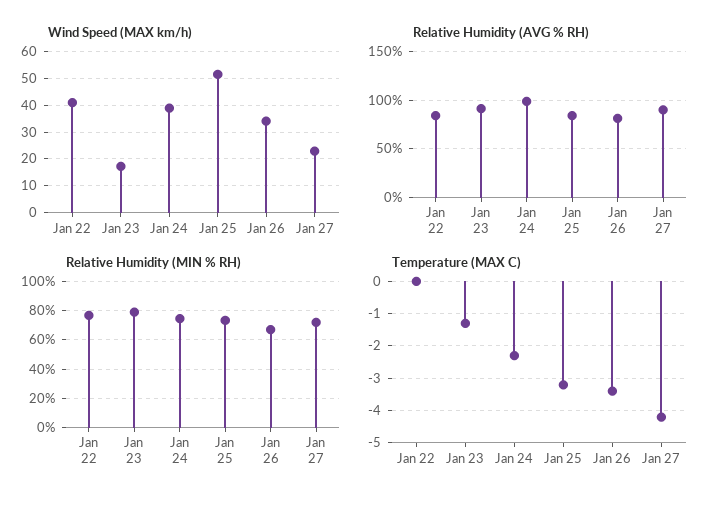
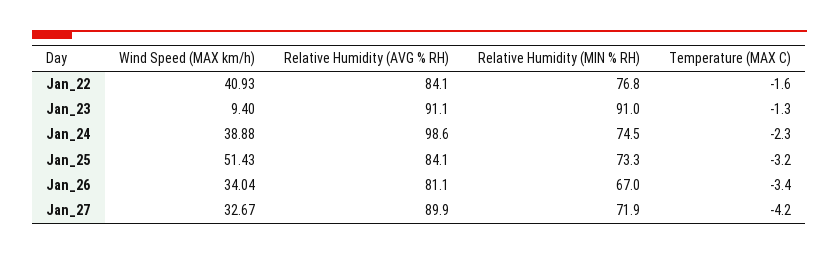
Wind Speed (MAX km/h), Jan 23: 17.5 -> 9.4
Wind Speed (MAX km/h), Jan 27: 22.5 -> 32.67
Relative Humidity (MIN % RH), Jan 23: 80 -> 91
Temperature (MAX C), Jan 22: 0 -> -1.6

